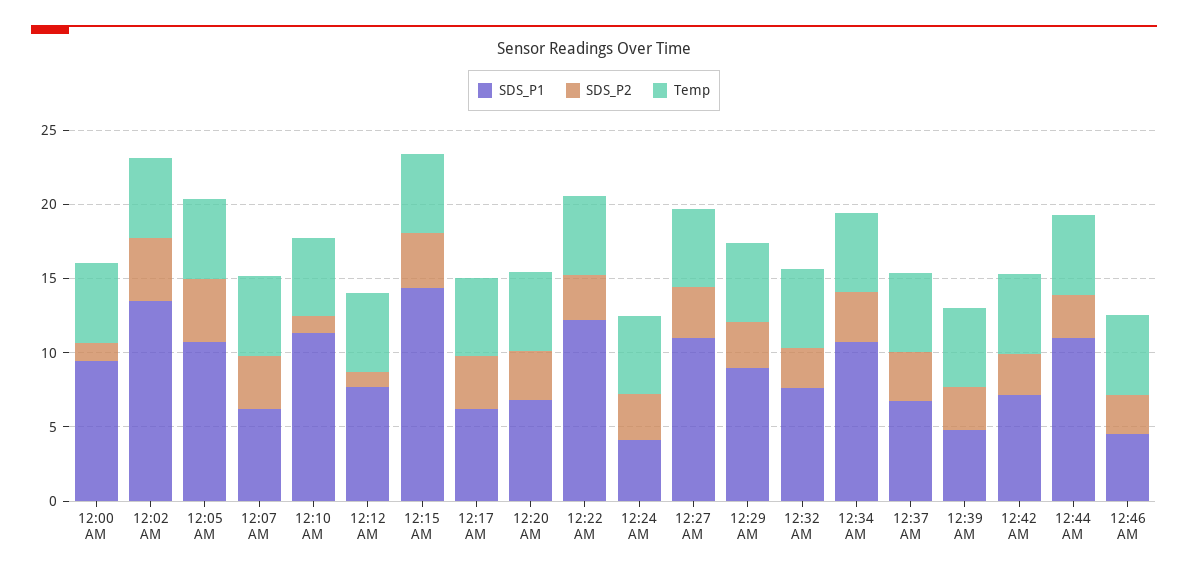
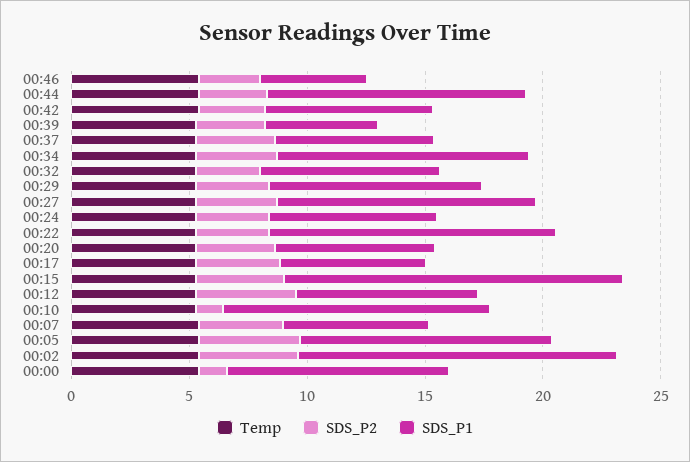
SDS_P2, 12:12 AM: 1 -> 4
SDS_P1, 12:24 AM: 4 -> 7

